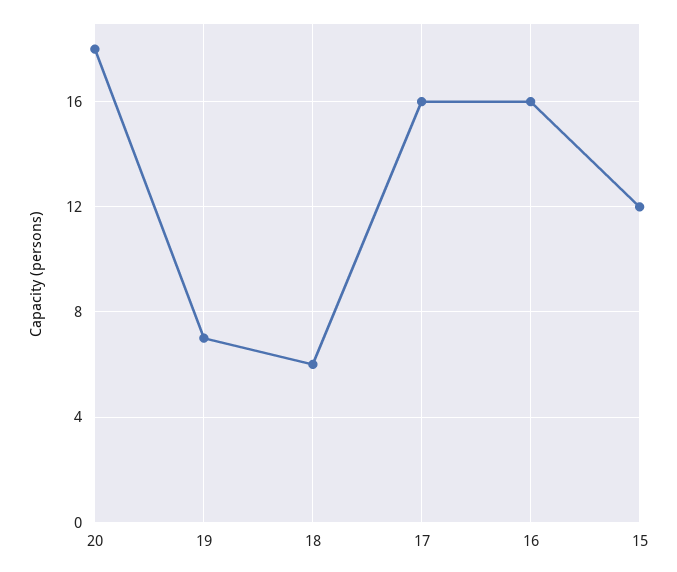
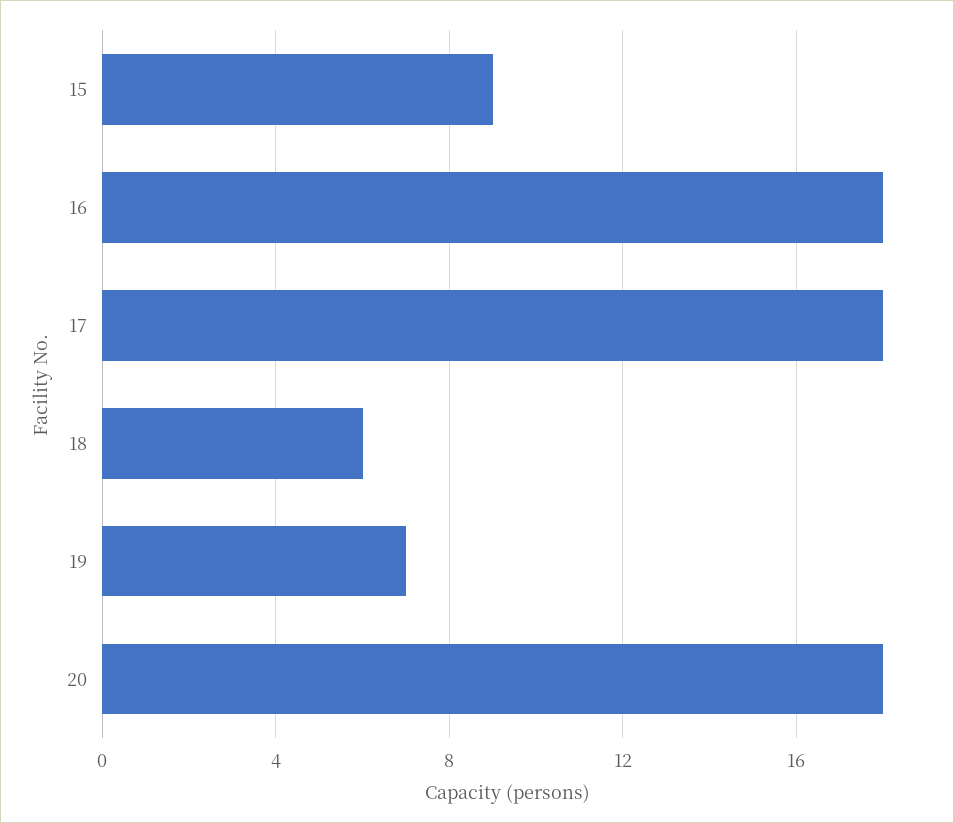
17: 16 -> 18
16: 16 -> 18
15: 12 -> 9

